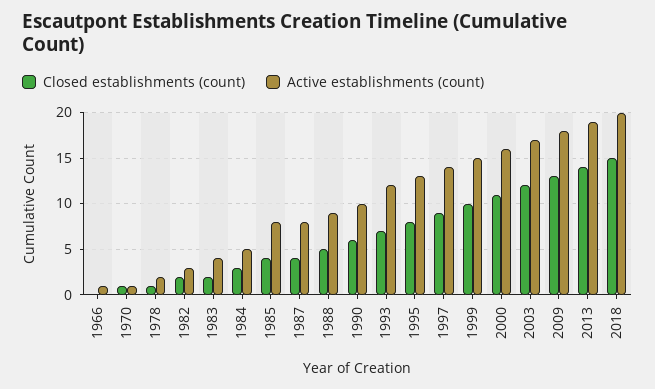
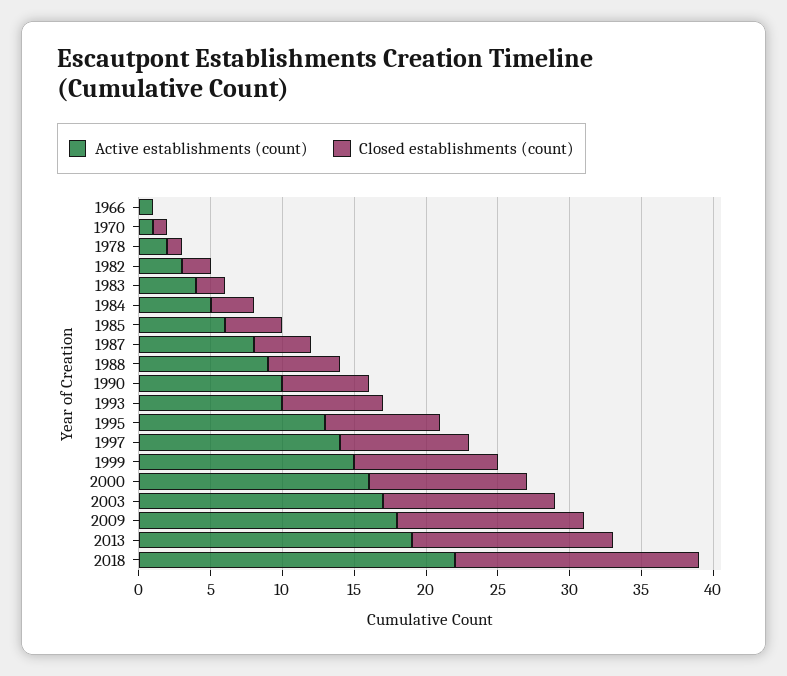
Active establishments (count), 1985: 8 -> 6
Active establishments (count), 1993: 12 -> 10
Closed establishments (count), 2018: 15 -> 17
Active establishments (count), 2018: 20 -> 22

